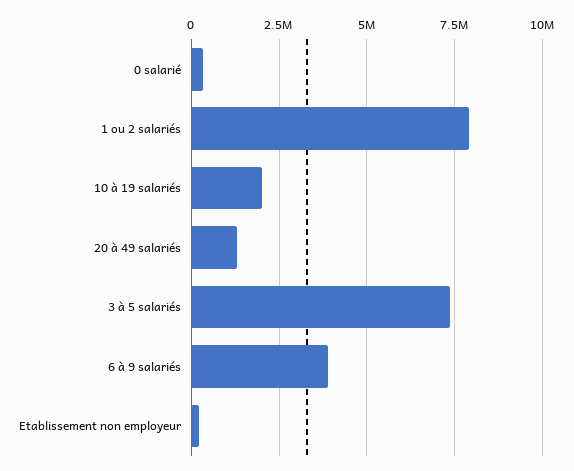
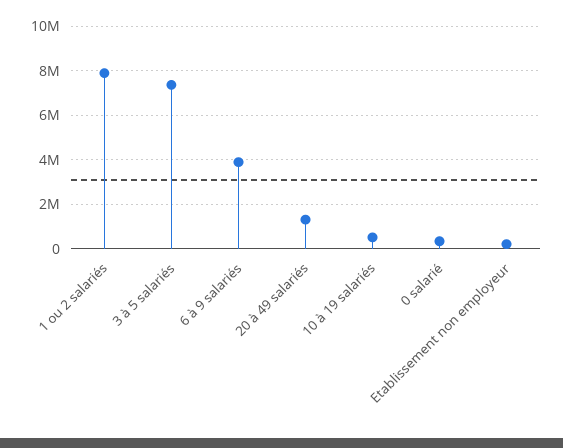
10 à 19 salariés: 2000000 -> 500000

